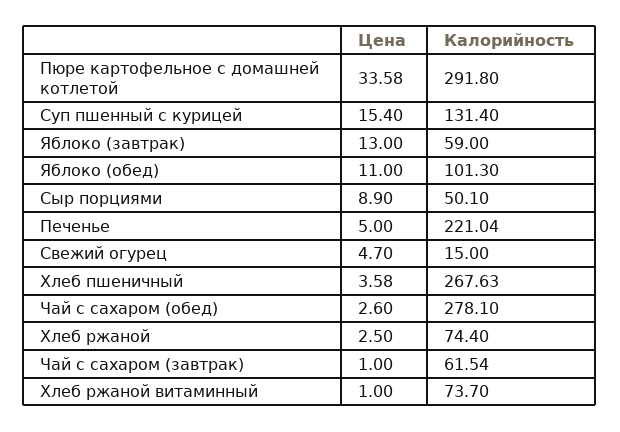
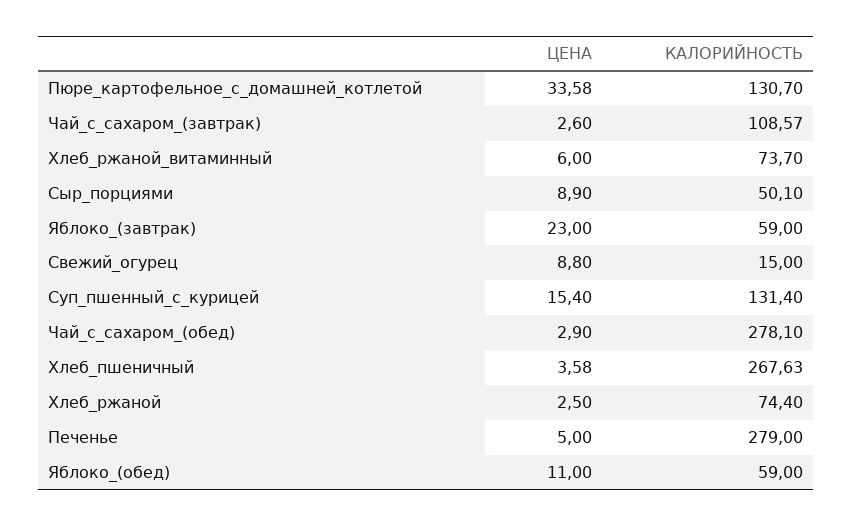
Калорийность, Пюре картофельное с домашней котлетой: 291.8 -> 130.7
Цена, Яблоко (завтрак): 13 -> 23
Калорийность, Яблоко (обед): 101.3 -> 59
Калорийность, Печенье: 221.04 -> 279
Цена, Свежий огурец: 4.7 -> 8.8
Цена, Чай с сахаром (обед): 2.6 -> 2.9
Цена, Чай с сахаром (завтрак): 1 -> 2.6
Калорийность, Чай с сахаром (завтрак): 61.54 -> 108.57
Цена, Хлеб ржаной витаминный: 1 -> 6

